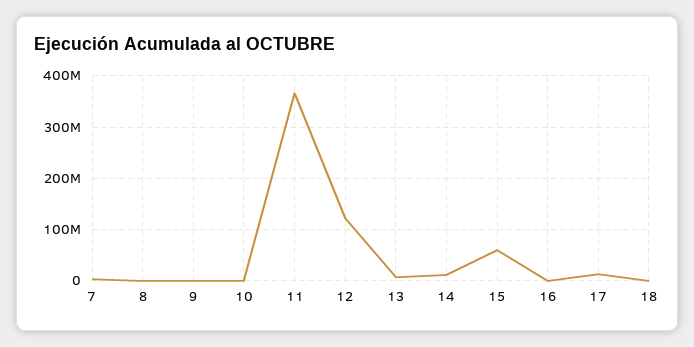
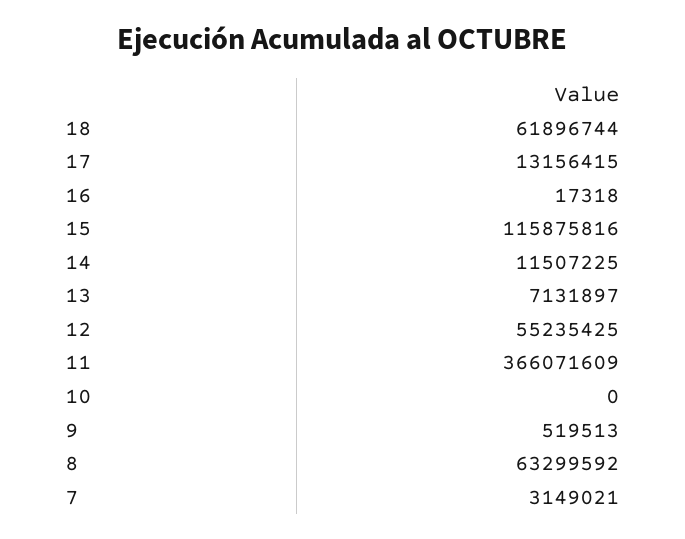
8: 0 -> 63299592
12: 120000000 -> 55235425
15: 60000000 -> 115875816
18: 0 -> 61896744

